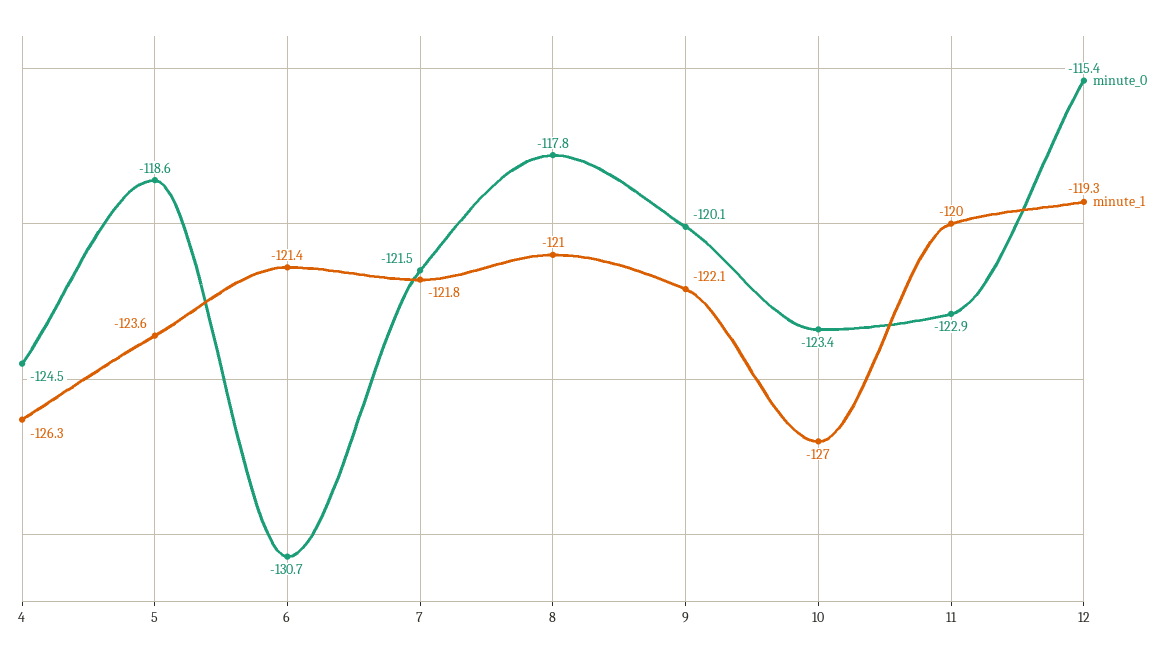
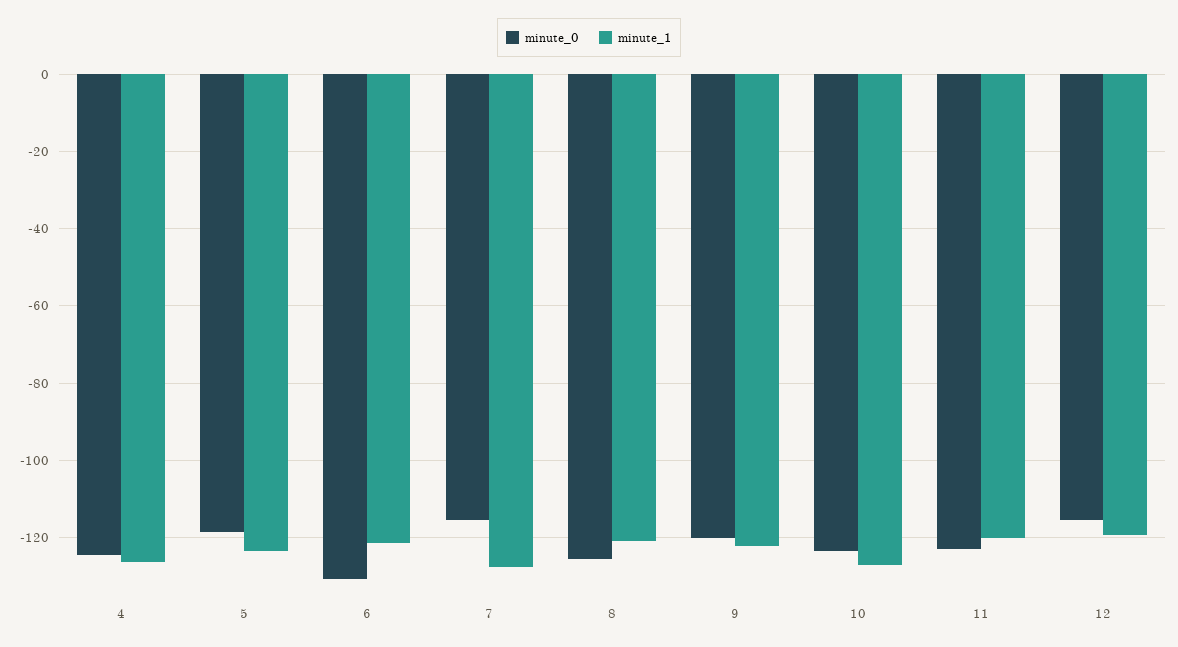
minute_0, 7: -121.5 -> -116
minute_1, 7: -121.8 -> -128
minute_0, 8: -117.8 -> -126

